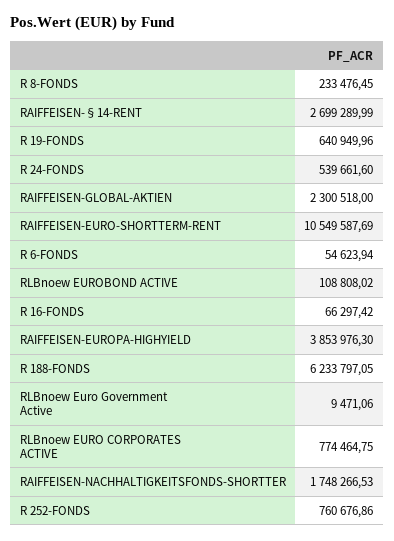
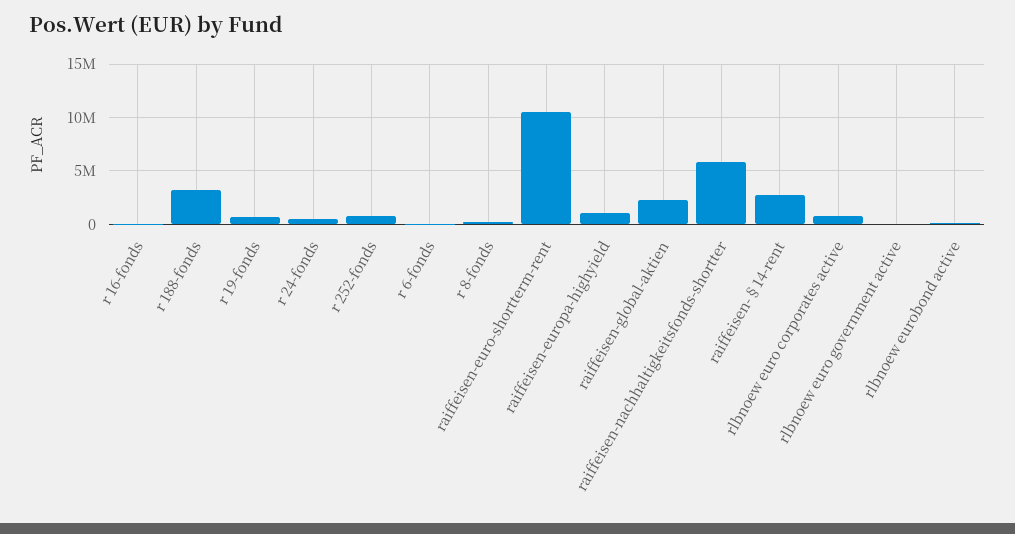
RAIFFEISEN-EUROPA-HIGHYIELD: 3853976.3 -> 1000000
R 188-FONDS: 6233797.05 -> 3000000
RAIFFEISEN-NACHHALTIGKEITSFONDS-SHORTTER: 1748266.53 -> 6000000

